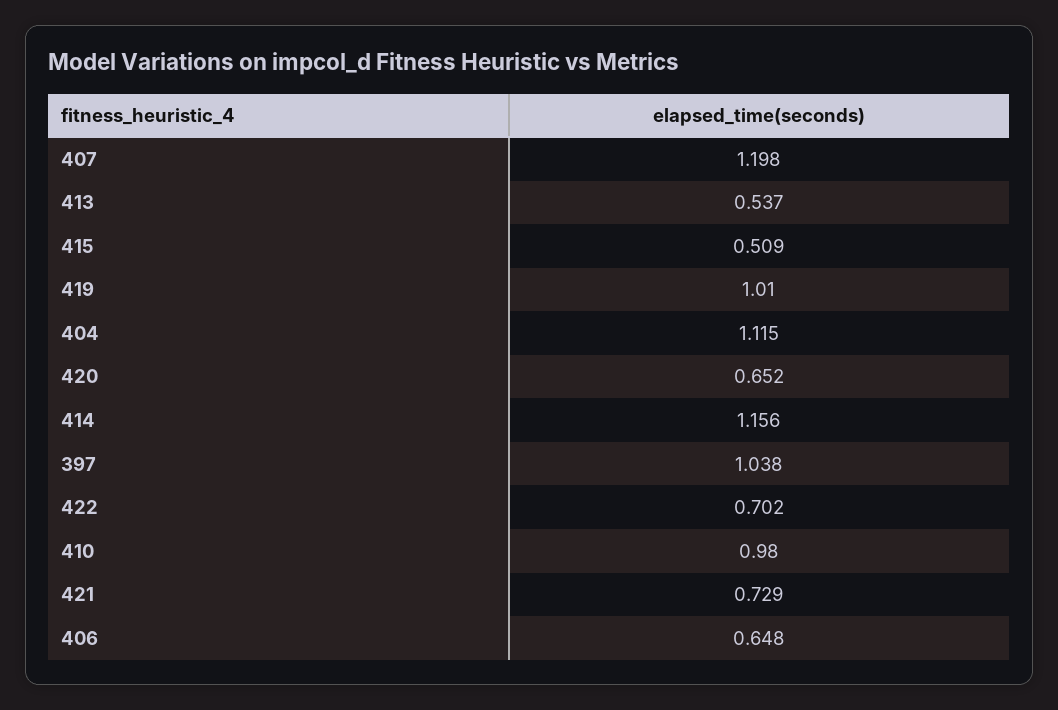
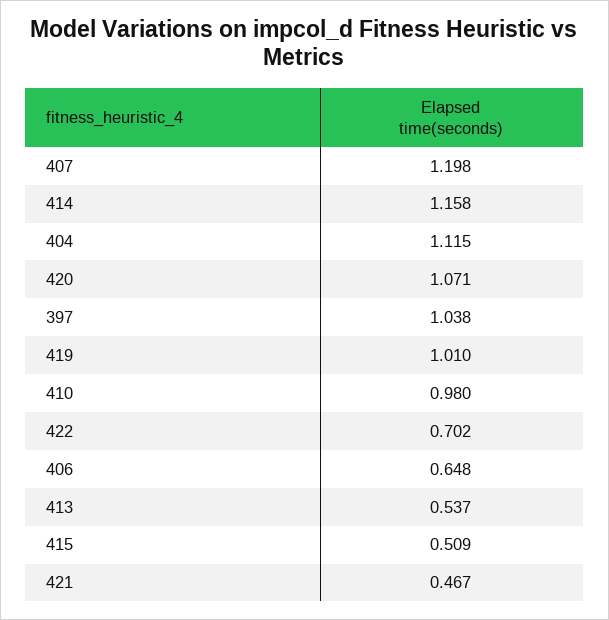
420: 0.652 -> 1.071
414: 1.156 -> 1.158
421: 0.729 -> 0.467

